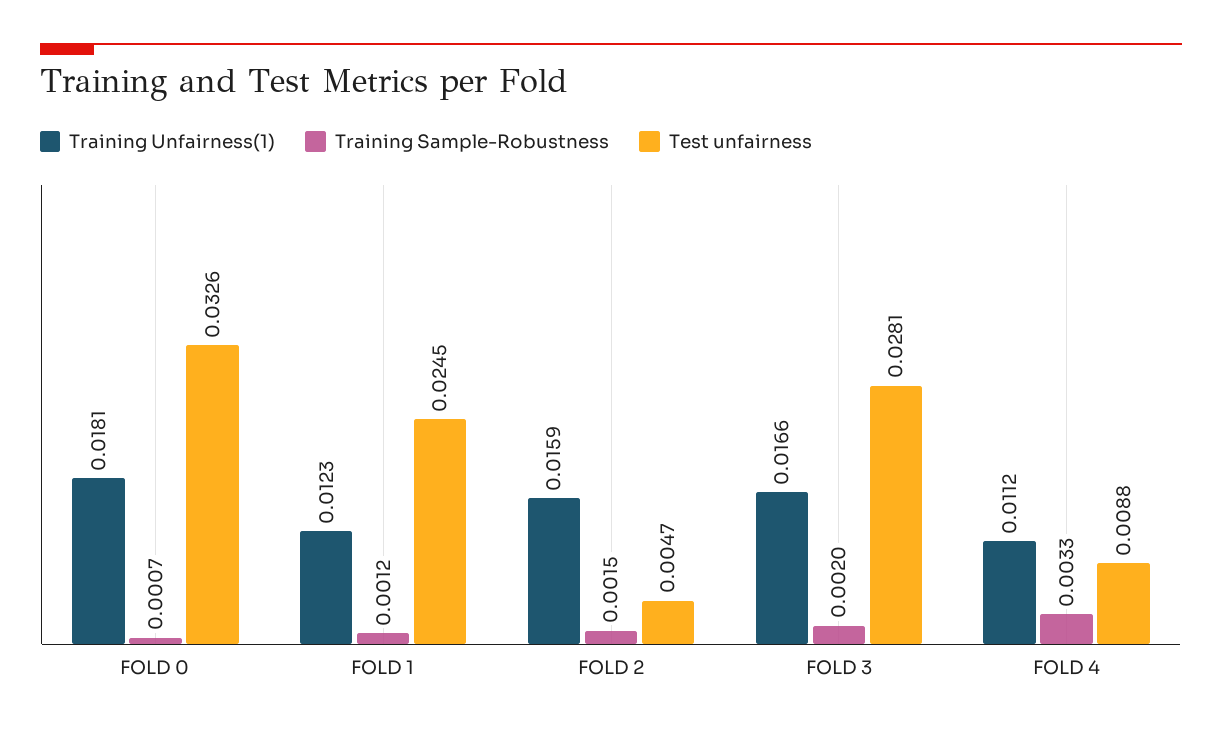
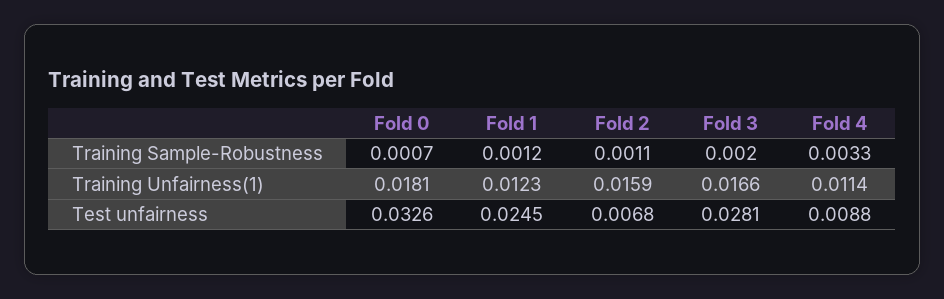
Training Sample-Robustness, FOLD 2: 0.0015 -> 0.0011
Test unfairness, FOLD 2: 0.0047 -> 0.0068
Training Unfairness(1), FOLD 4: 0.0112 -> 0.0114

